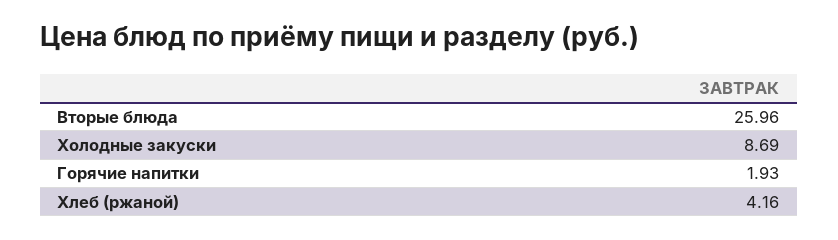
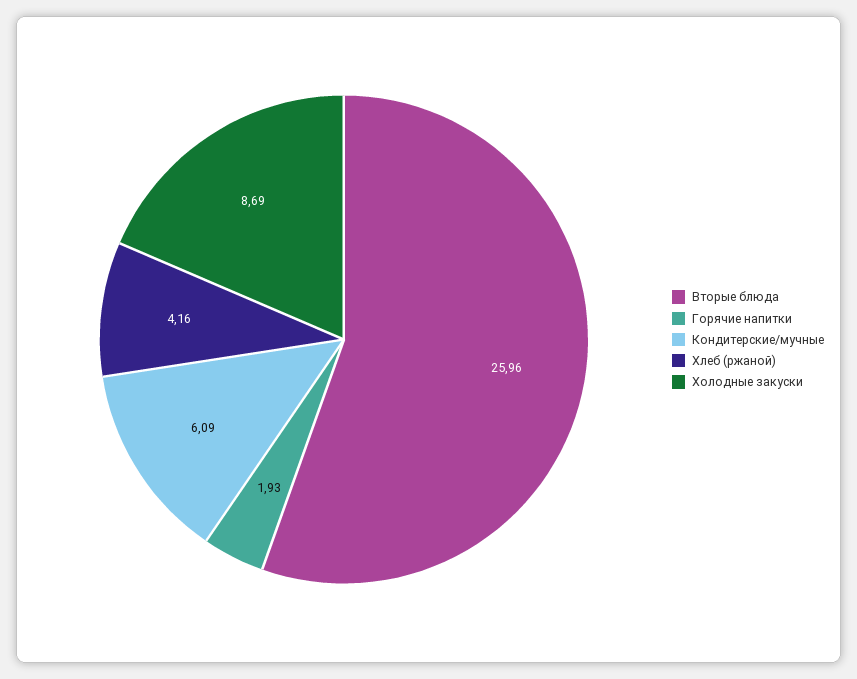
Кондитерские/мучные: none -> 6.09

